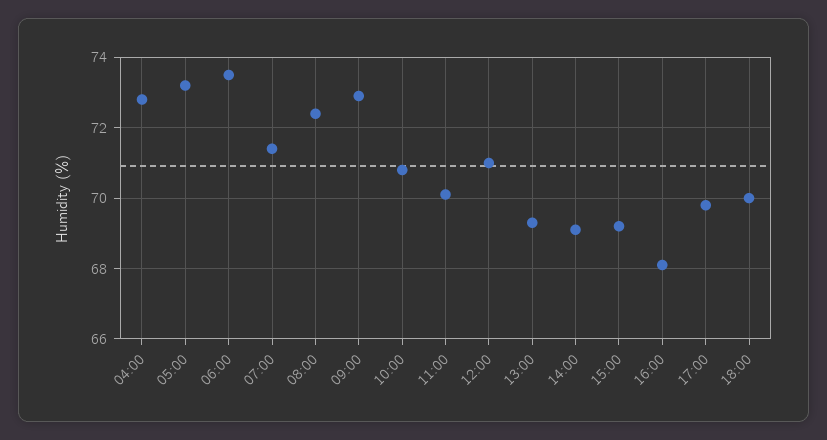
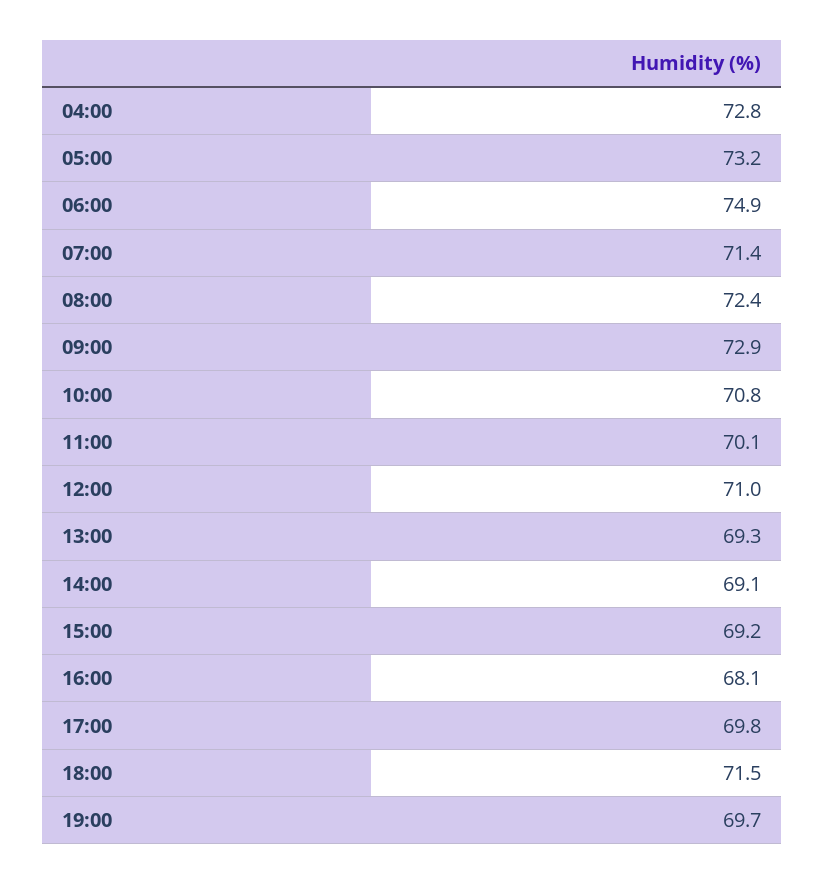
06:00: 73.5 -> 74.9
18:00: 70 -> 71.5
19:00: none -> 69.7

